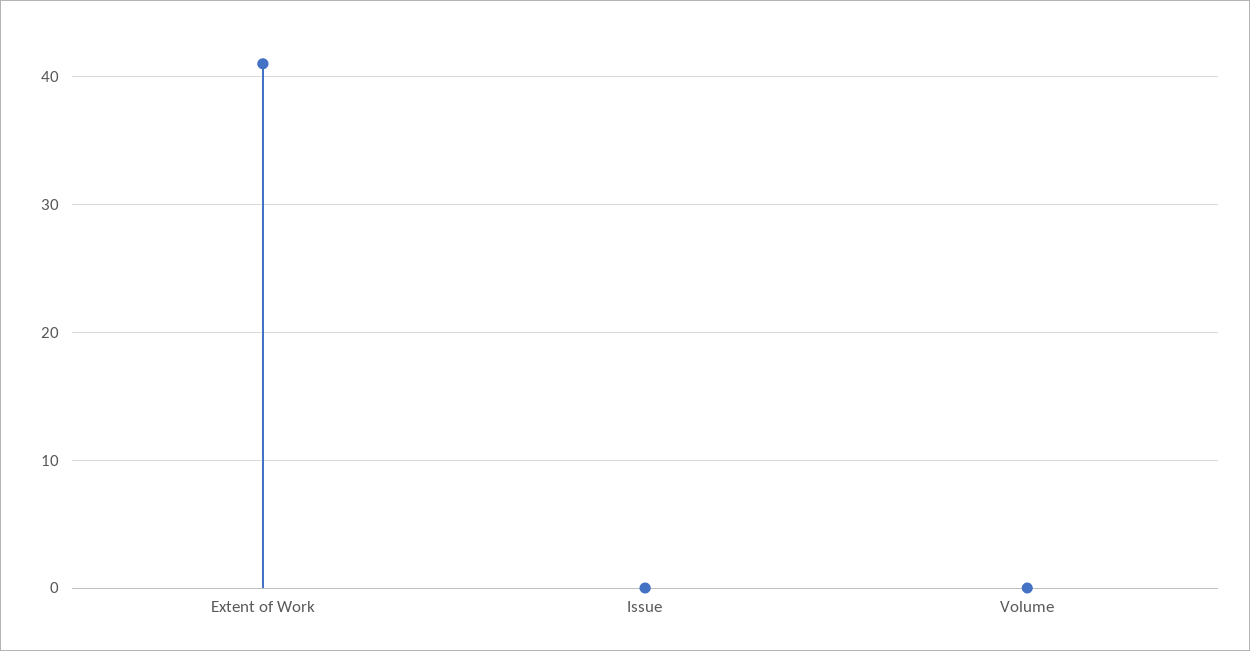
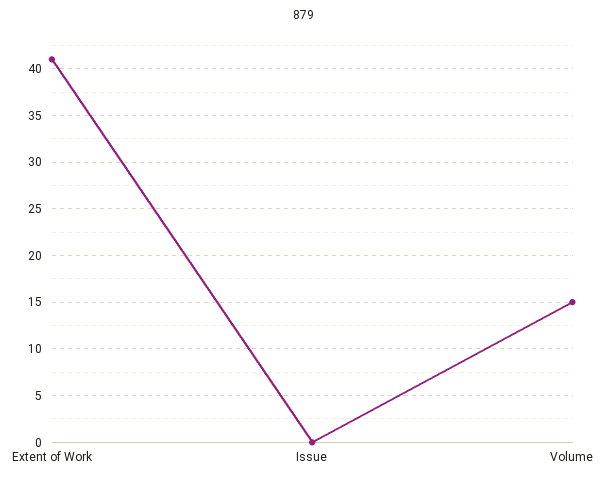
Volume: 0 -> 15

